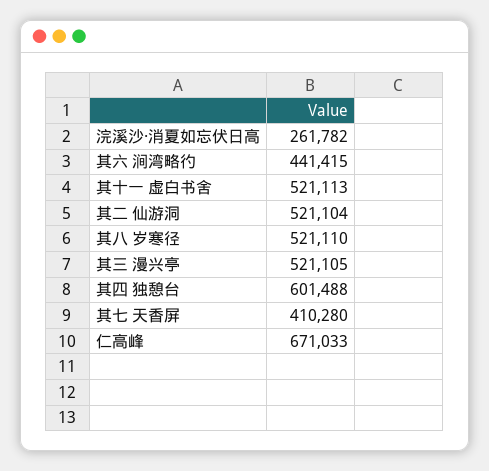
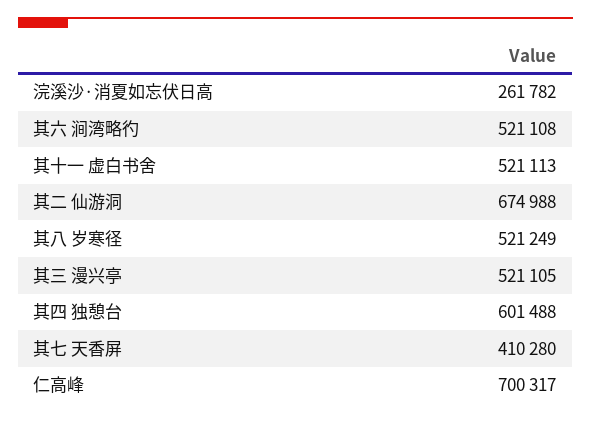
其六 涧湾略彴: 441415 -> 521108
其二 仙游洞: 521104 -> 674988
其八 岁寒径: 521110 -> 521249
仁高峰: 671033 -> 700317

